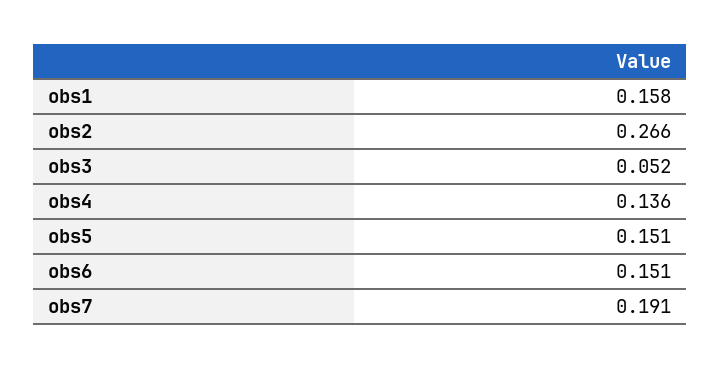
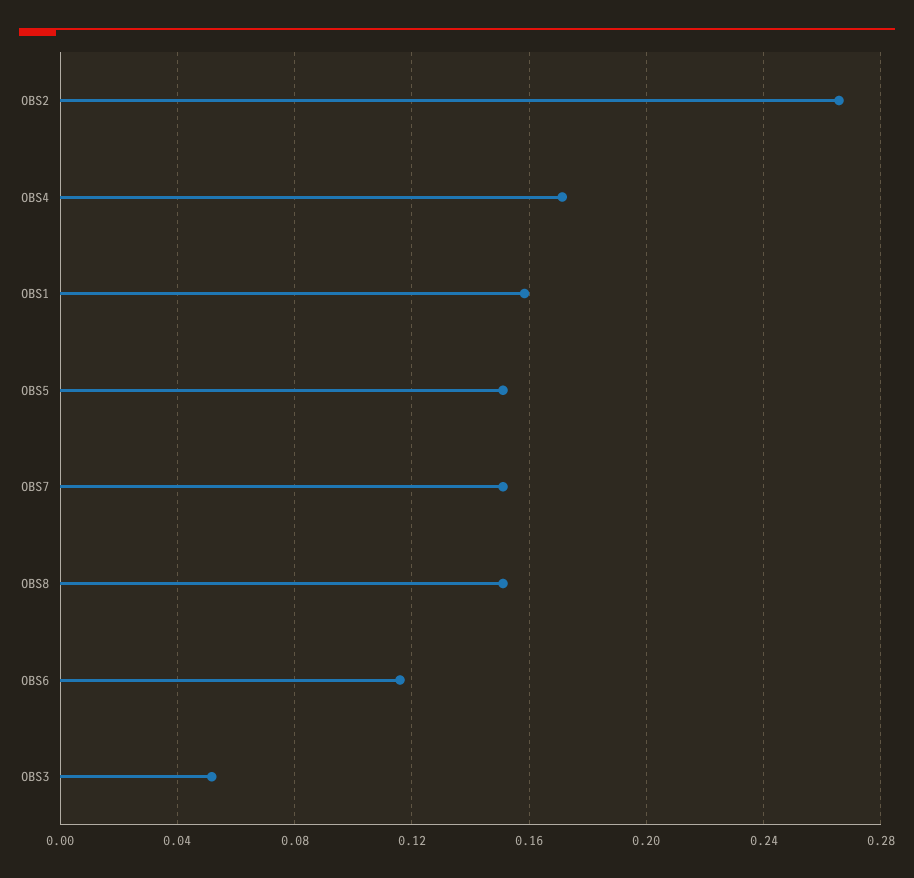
obs4: 0.136 -> 0.17
obs6: 0.151 -> 0.115
obs7: 0.191 -> 0.15
OBS8: none -> 0.15

